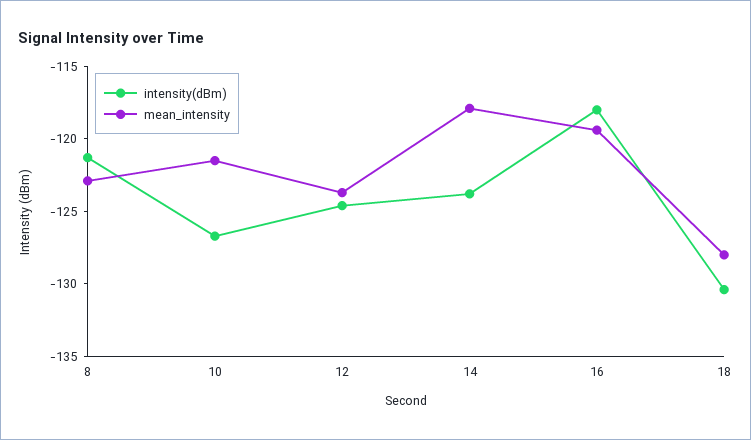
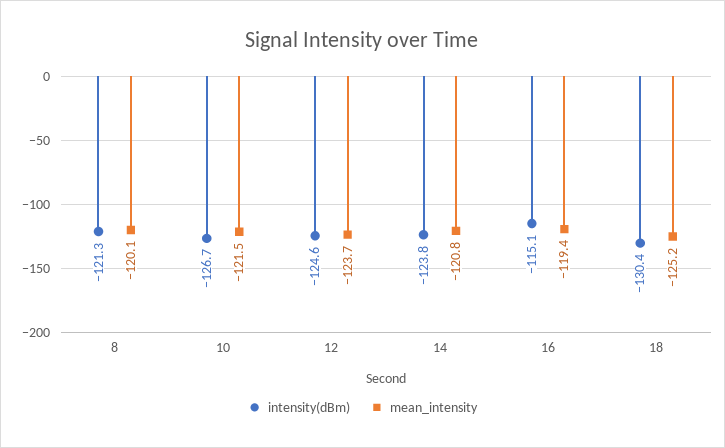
mean_intensity, 8: -123 -> -120.1
mean_intensity, 14: -118 -> -120.8
intensity(dBm), 16: -118 -> -115.1
mean_intensity, 18: -128 -> -125.2

